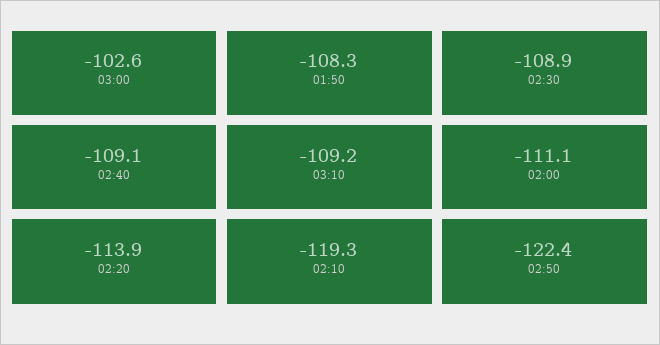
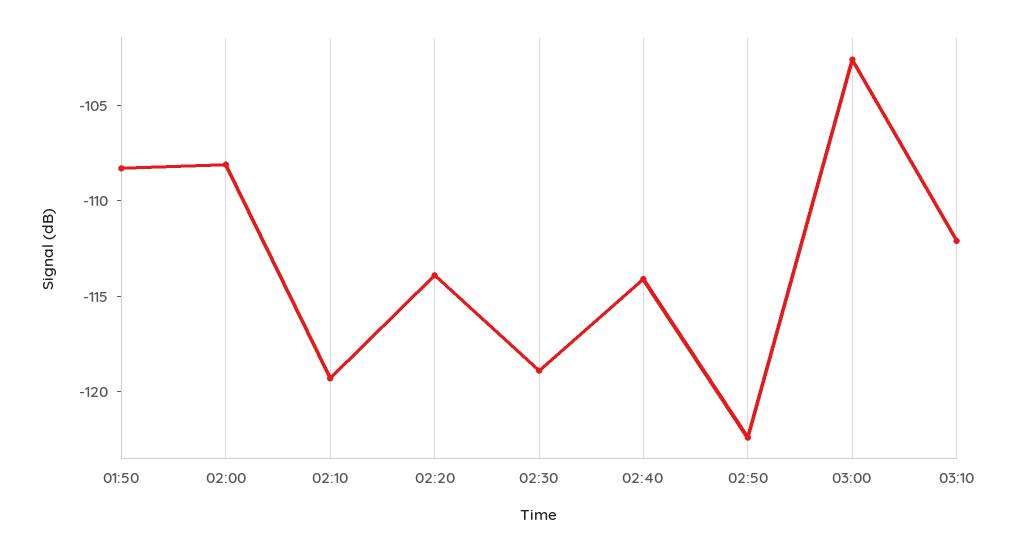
02:30: -108.9 -> -119
02:40: -109.1 -> -114
03:10: -109.2 -> -112
02:00: -111.1 -> -108

